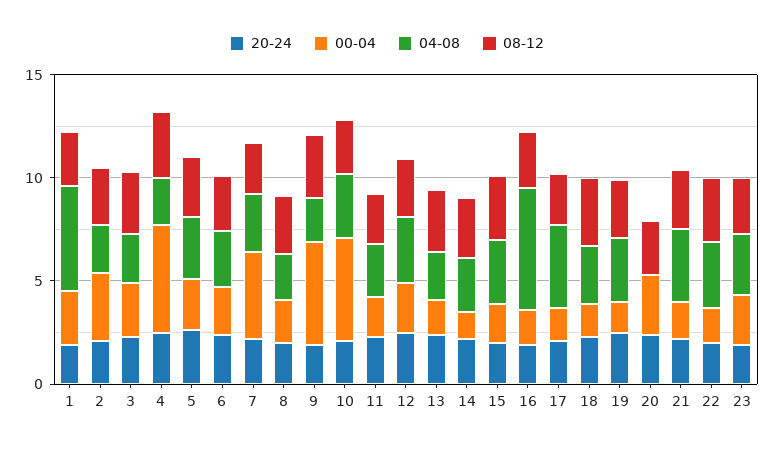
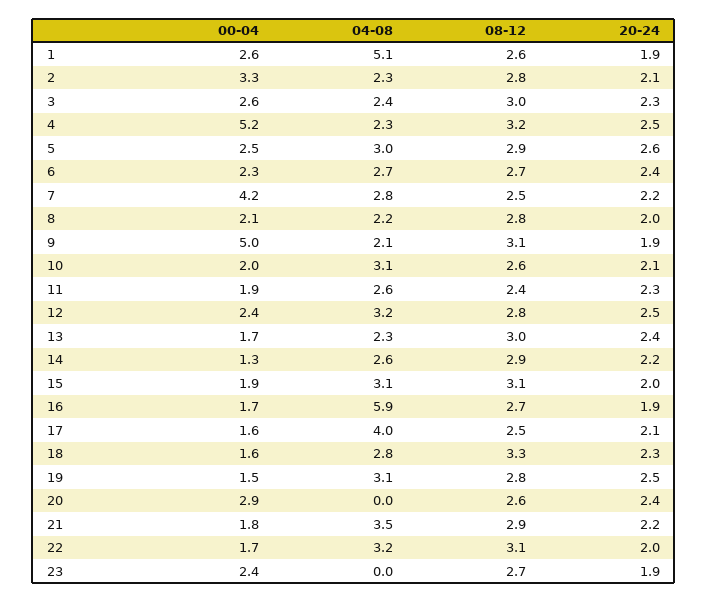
00-04, 10: 5 -> 2
04-08, 23: 3 -> 0

